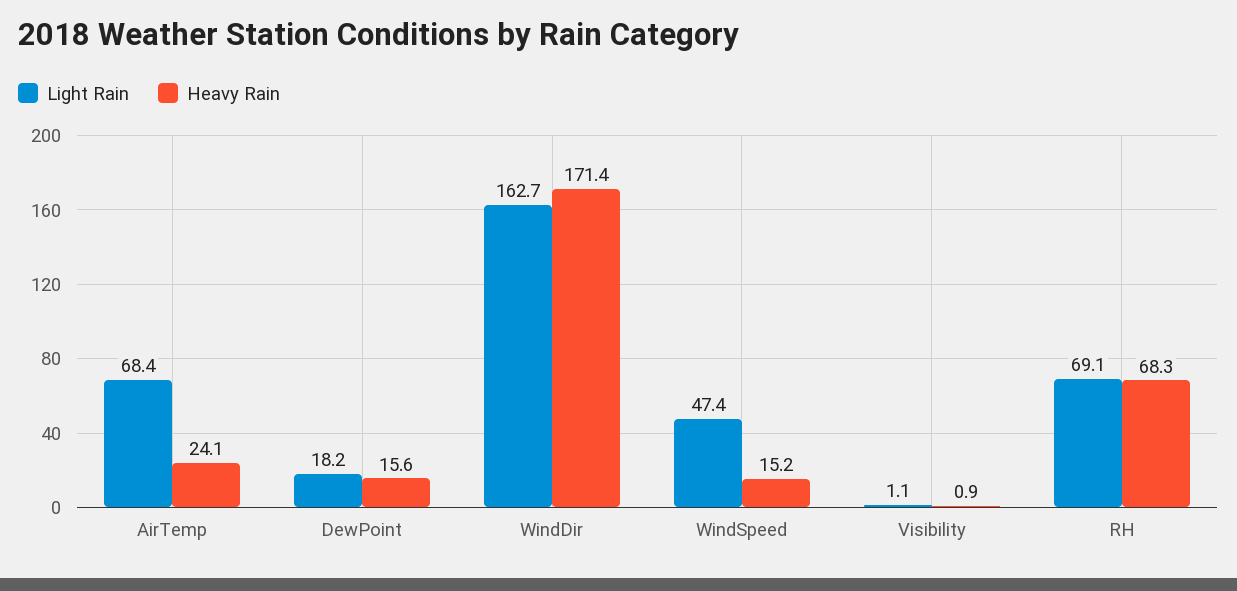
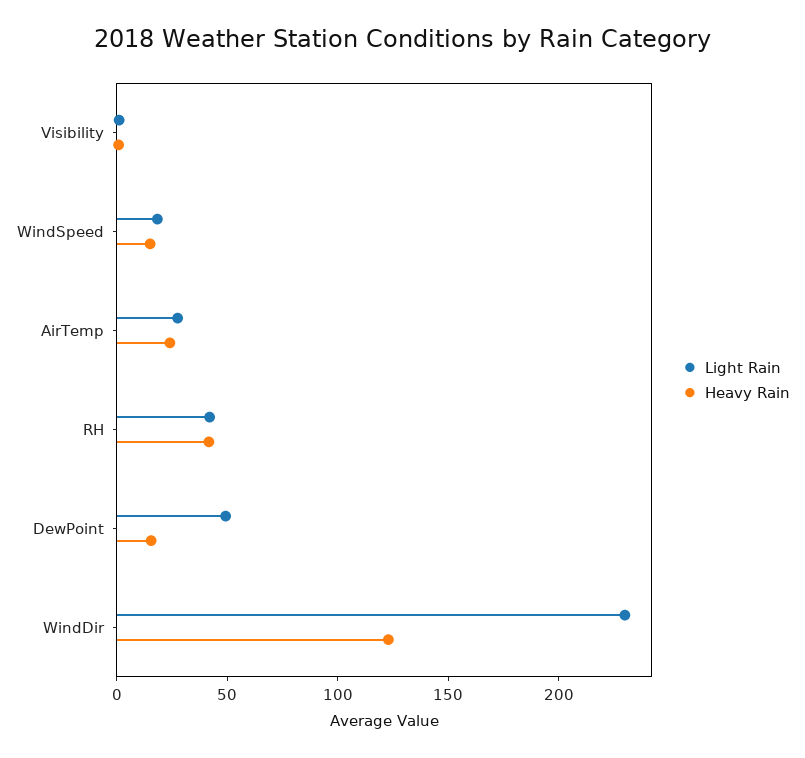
Light Rain, AirTemp: 68.4 -> 30
Light Rain, DewPoint: 18.2 -> 50
Light Rain, WindDir: 162.7 -> 230
Heavy Rain, WindDir: 171.4 -> 120
Light Rain, WindSpeed: 47.4 -> 20
Light Rain, RH: 69.1 -> 40
Heavy Rain, RH: 68.3 -> 40

